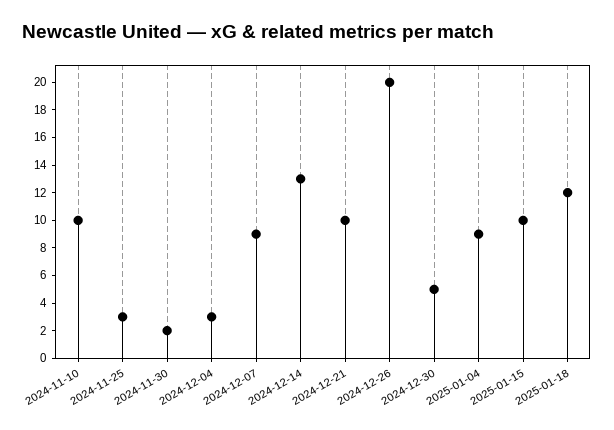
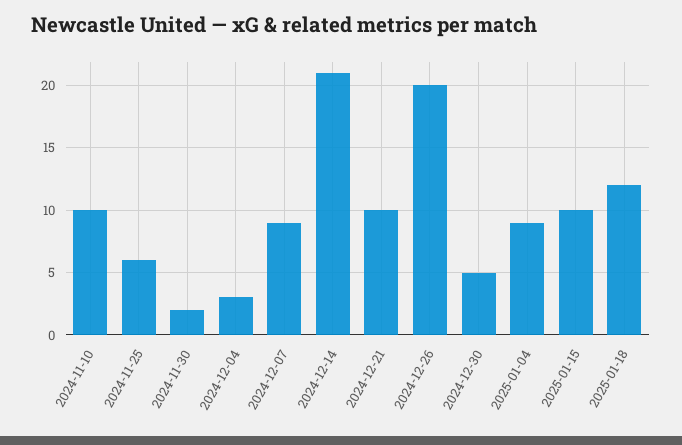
2024-11-25: 3 -> 6
2024-12-14: 13 -> 21

